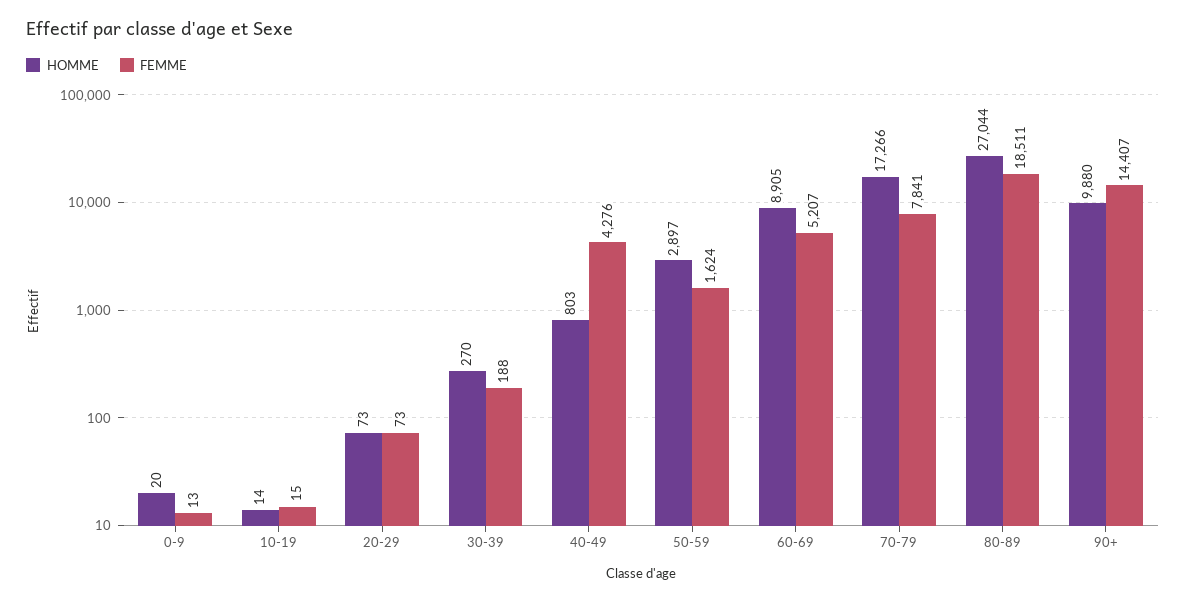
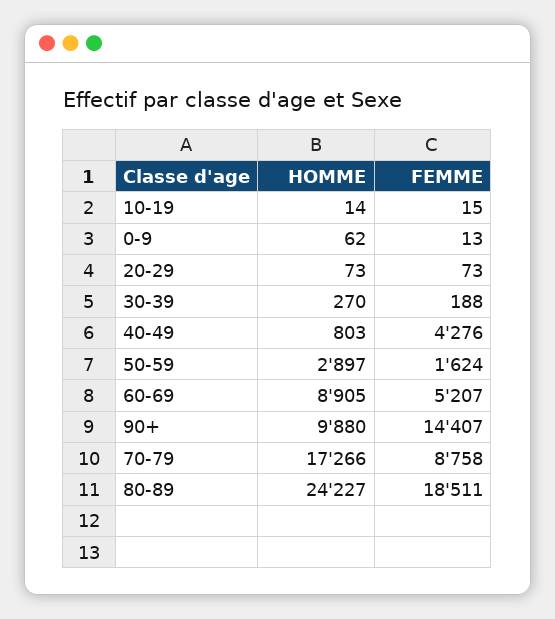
HOMME, 0-9: 20 -> 62
FEMME, 70-79: 7841 -> 8758
HOMME, 80-89: 27044 -> 24227

